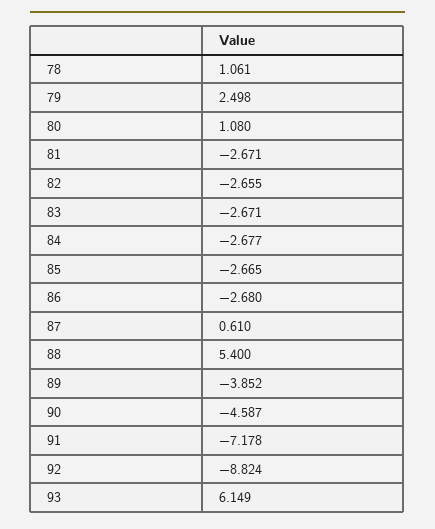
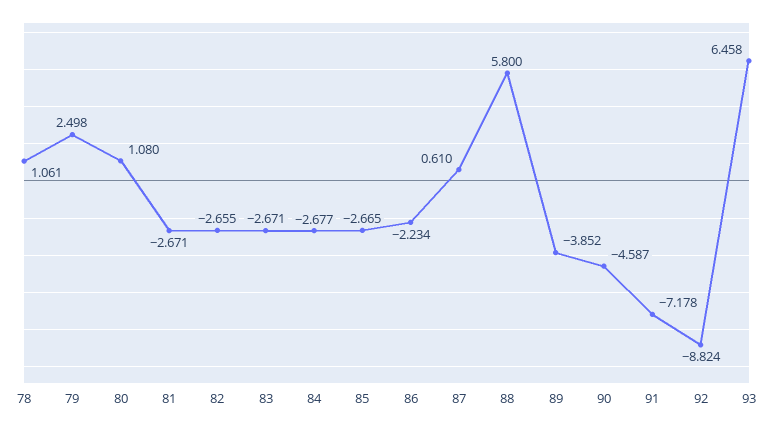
86: -2.68 -> -2.234
88: 5.4 -> 5.8
93: 6.149 -> 6.458

